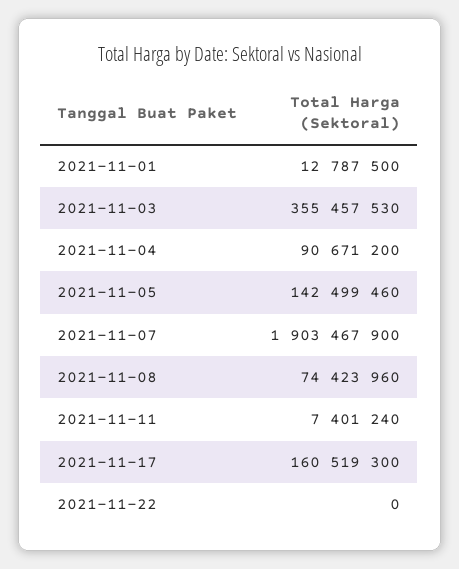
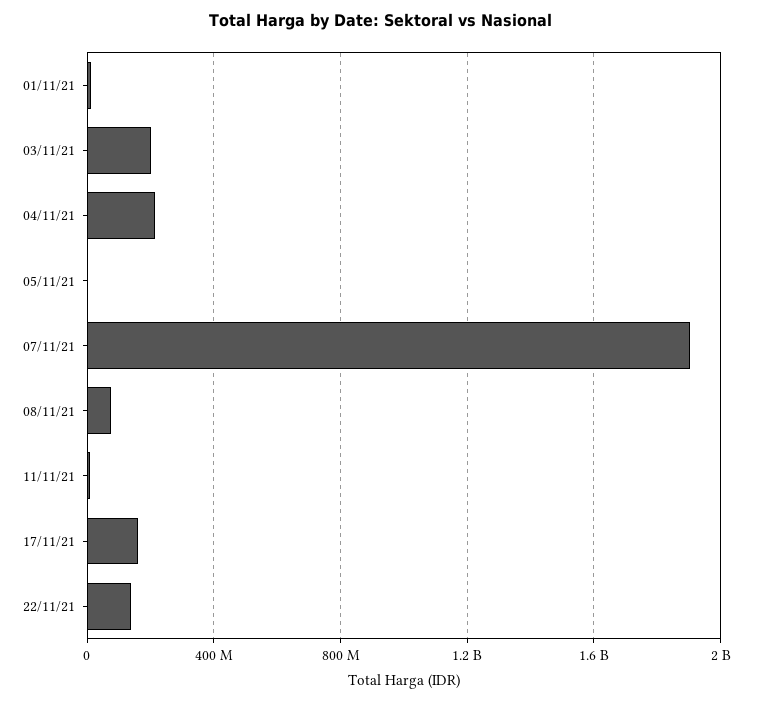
2021-11-03: 355457530 -> 200000000
2021-11-04: 90671200 -> 200000000
2021-11-05: 142499460 -> 0
2021-11-22: 0 -> 150000000

